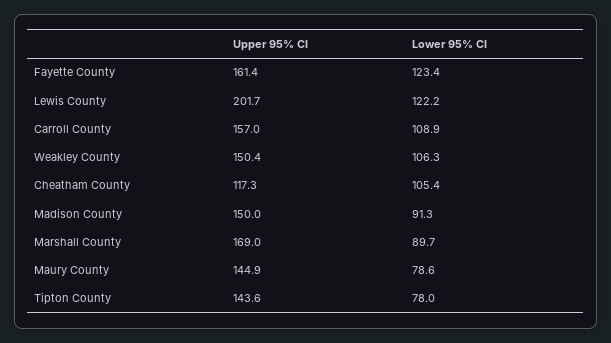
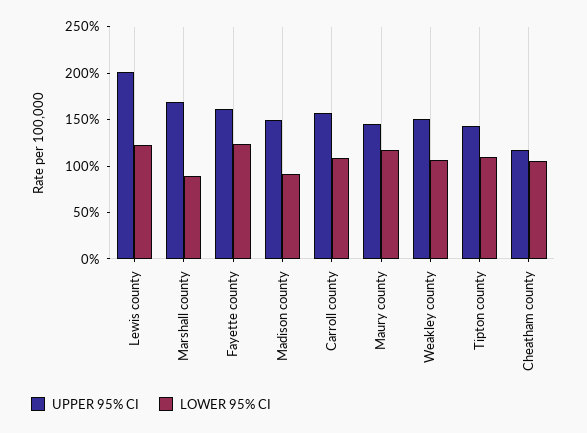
Lower 95% CI, Maury County: 78.6 -> 120
Lower 95% CI, Tipton County: 78 -> 110

